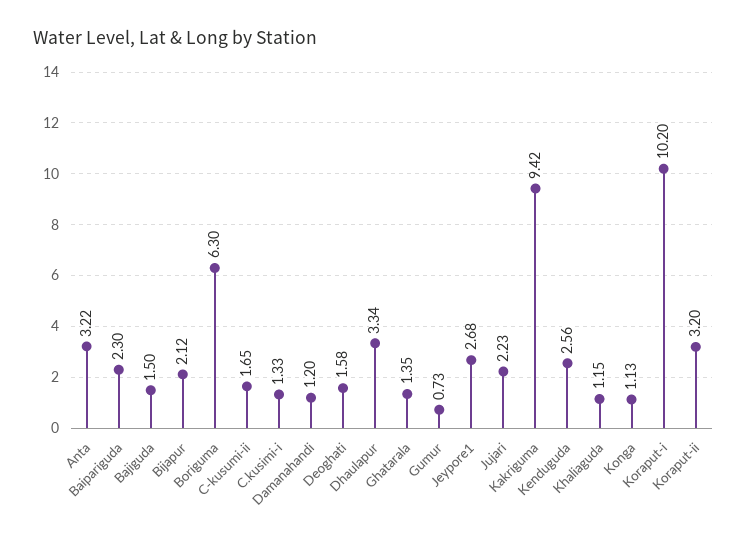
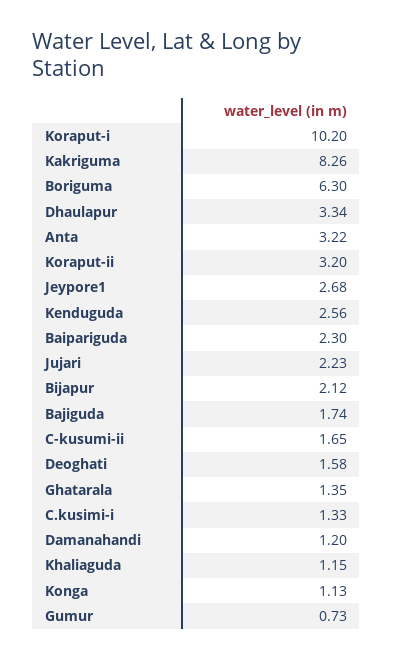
Bajiguda: 1.5 -> 1.74
Kakriguma: 9.42 -> 8.26

